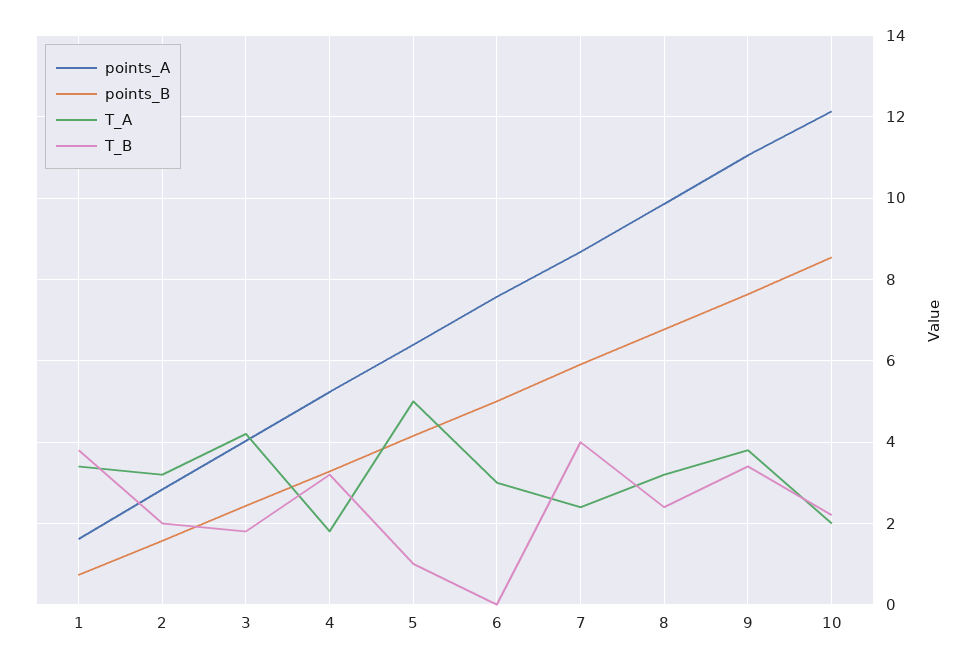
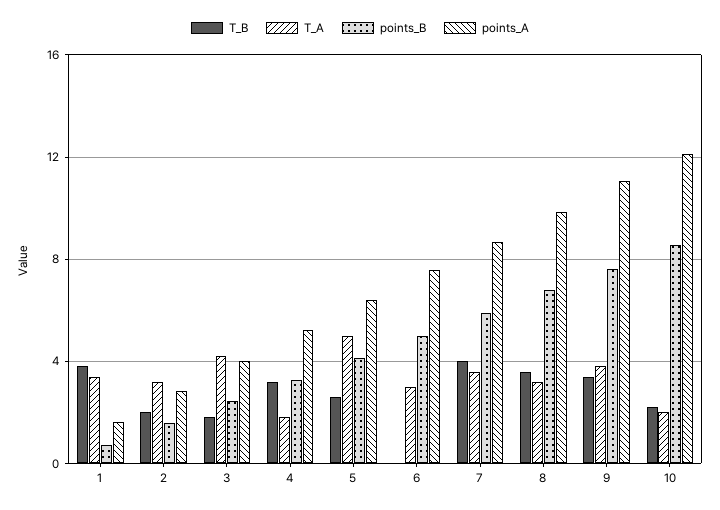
T_B, 5: 1 -> 2.5
T_A, 7: 2.4 -> 3.5
T_B, 8: 2.4 -> 3.5

